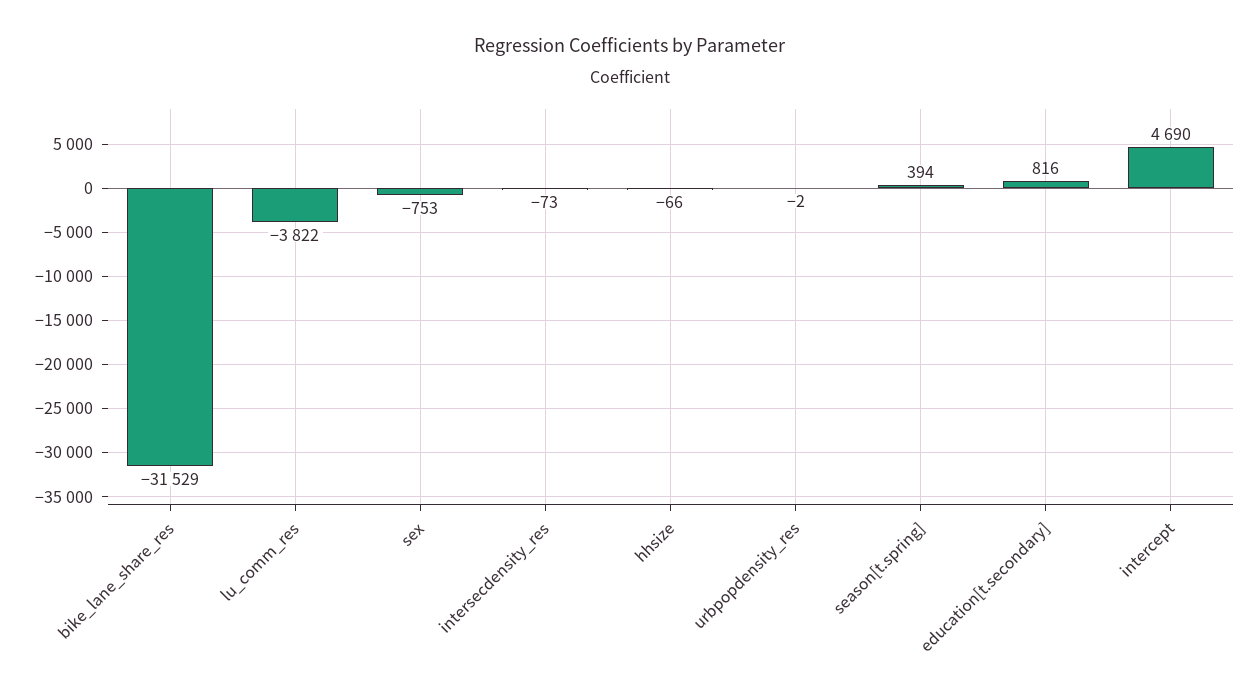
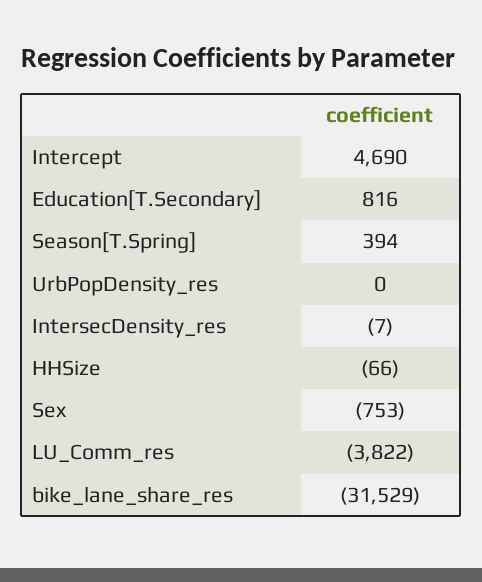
intersecdensity_res: -73 -> -7
urbpopdensity_res: -2 -> 0

